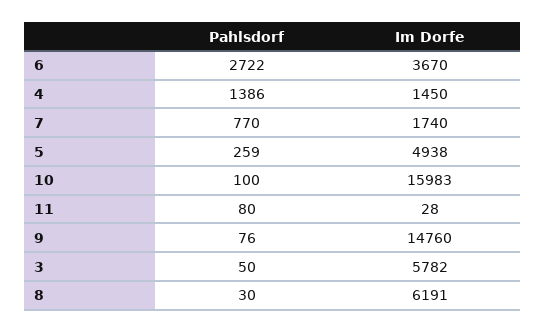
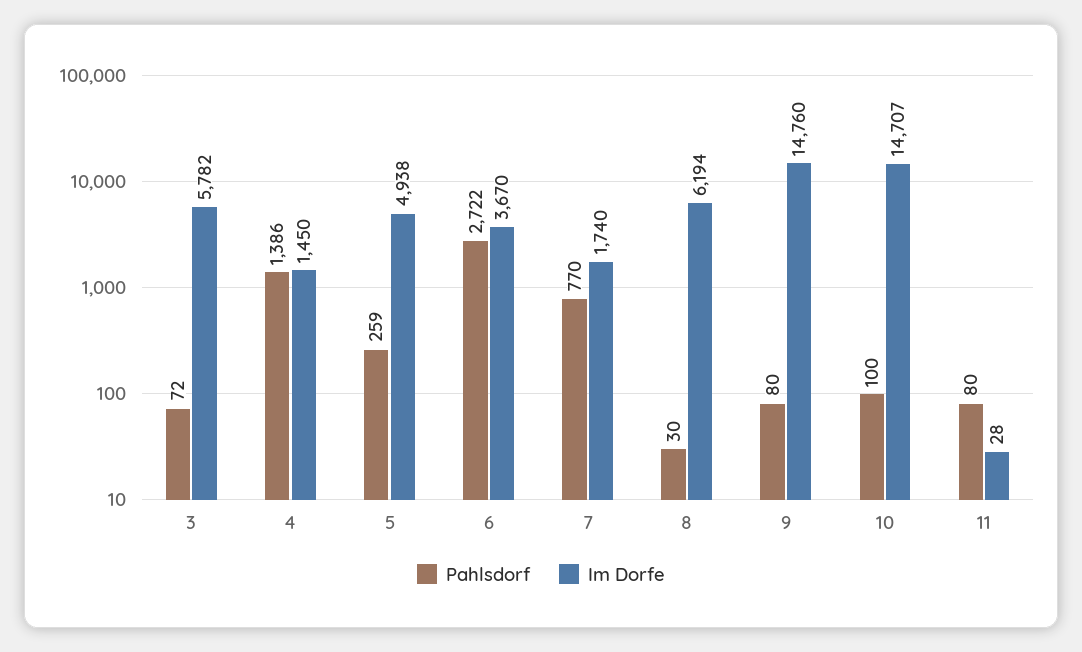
Im Dorfe, 10: 15983 -> 14707
Pahlsdorf, 9: 76 -> 80
Pahlsdorf, 3: 50 -> 72
Im Dorfe, 8: 6191 -> 6194

